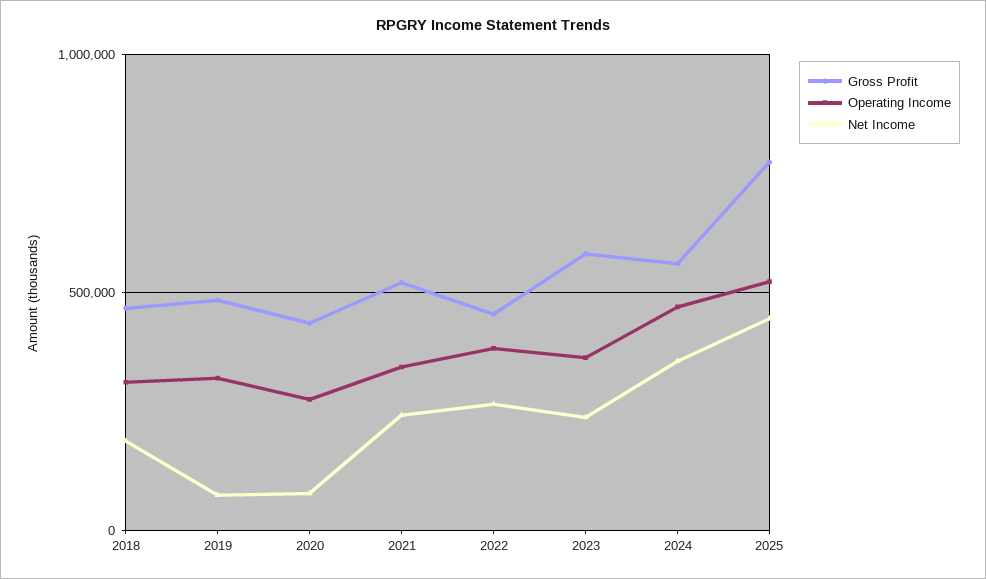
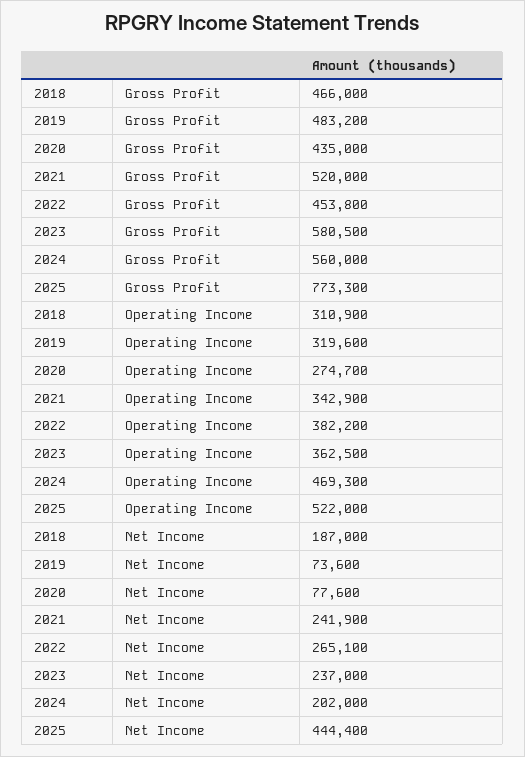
Net Income, 2024: 350000 -> 202000

